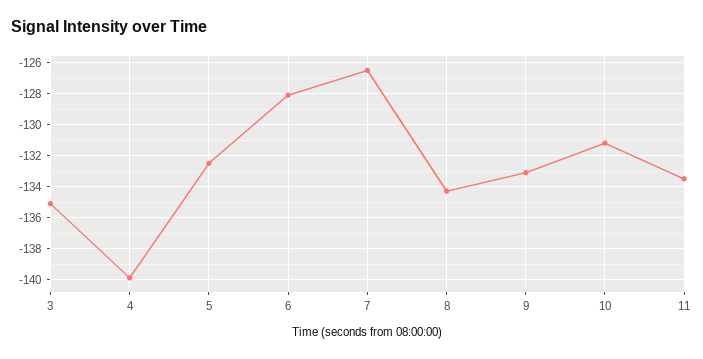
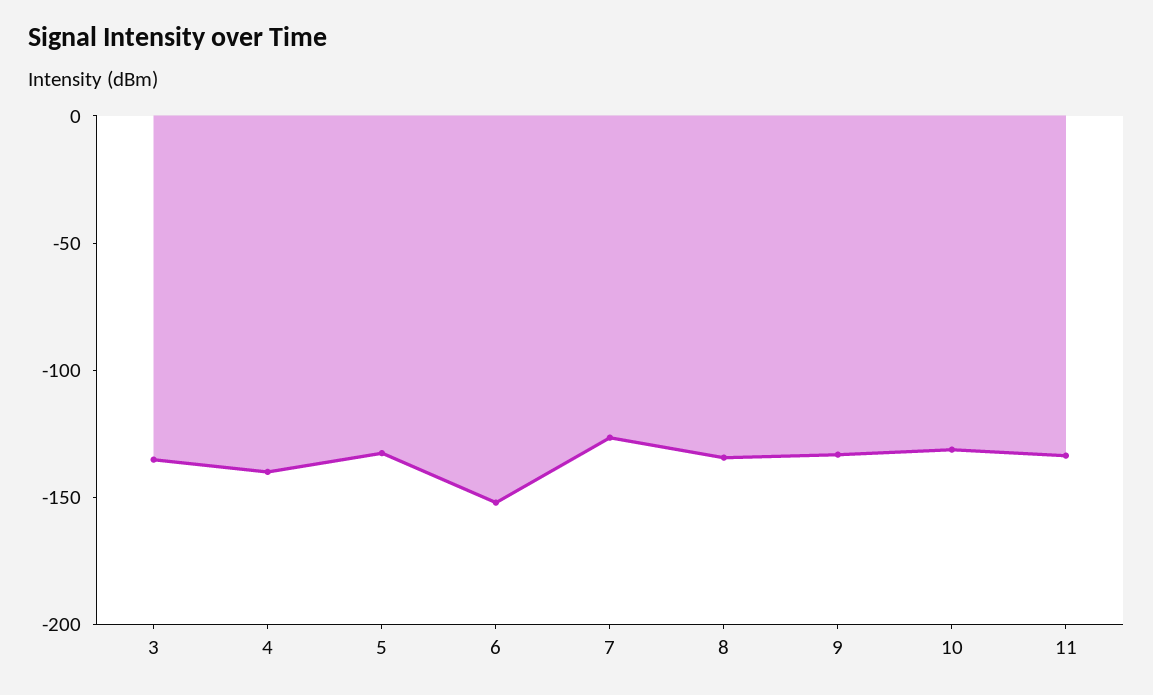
6: -128 -> -150

